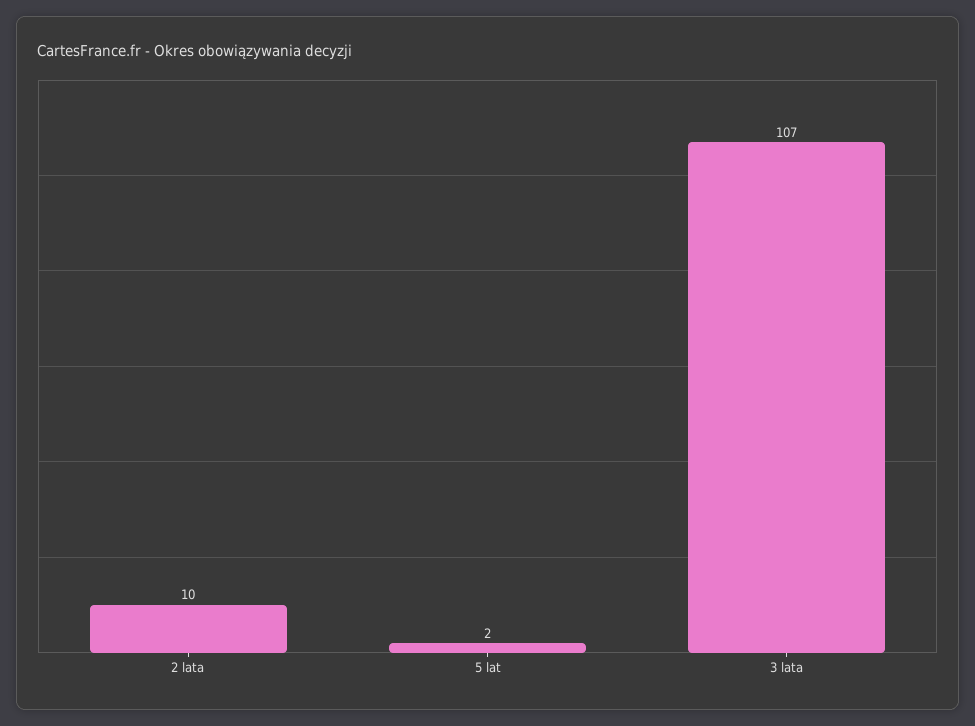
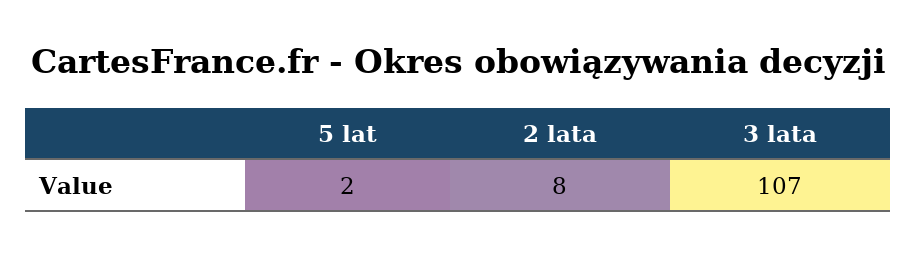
2 lata: 10 -> 8

